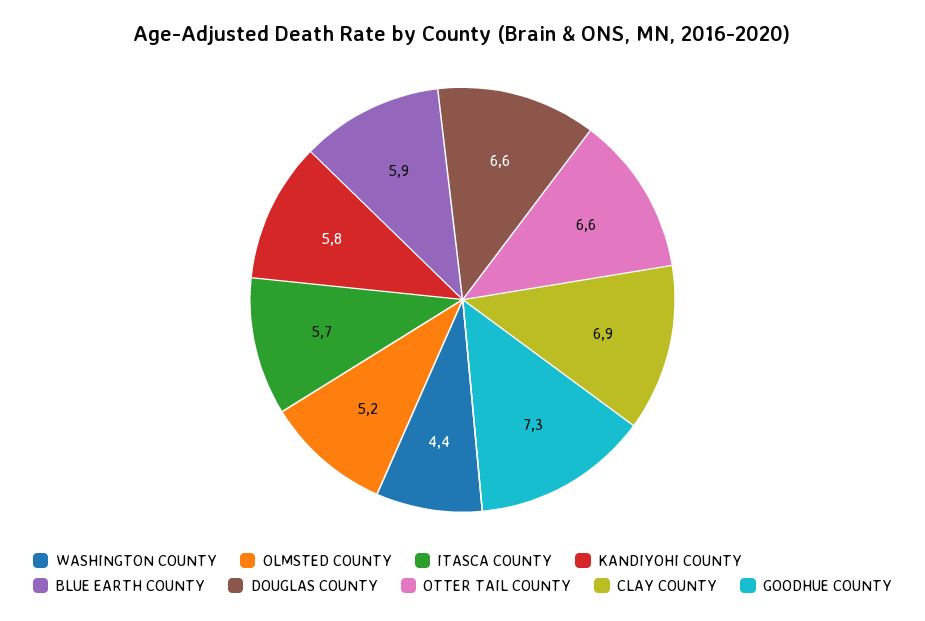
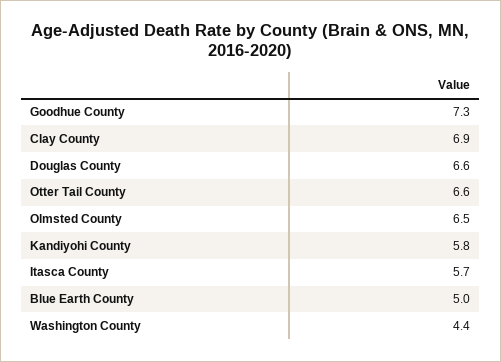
OLMSTED COUNTY: 5.2 -> 6.5
BLUE EARTH COUNTY: 5.9 -> 5

